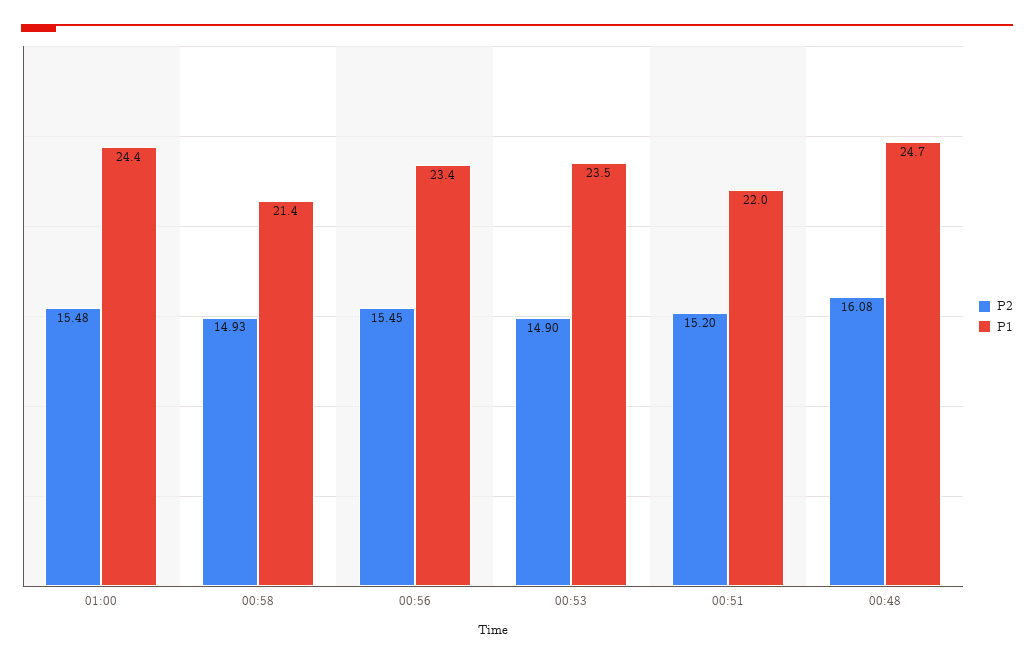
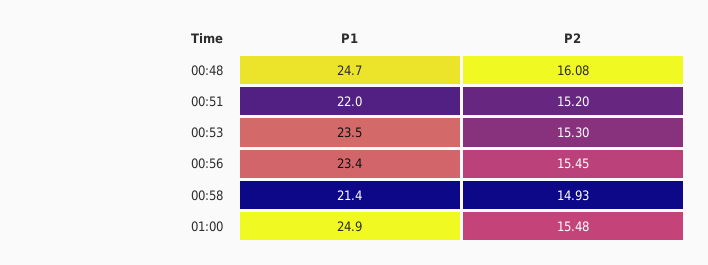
P1, 01:00: 24.4 -> 24.9
P2, 00:53: 14.9 -> 15.3

